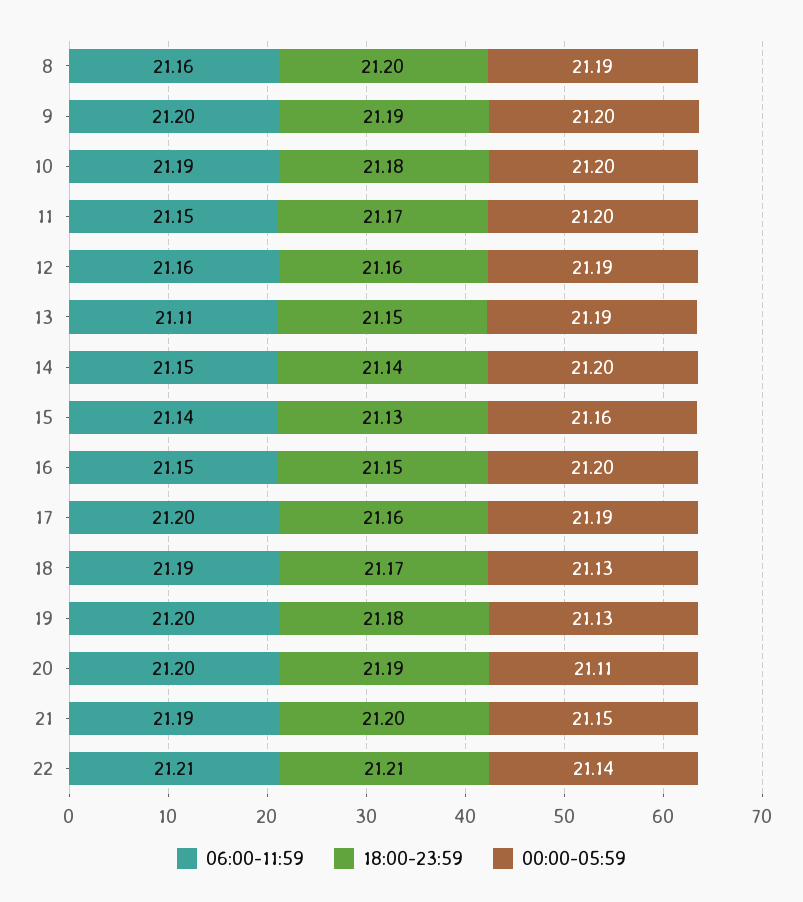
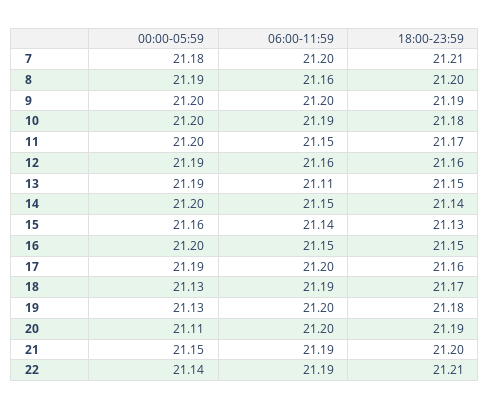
06:00-11:59, 22: 21.21 -> 21.19
00:00-05:59, 7: none -> 21.18
06:00-11:59, 7: none -> 21.2
18:00-23:59, 7: none -> 21.21

